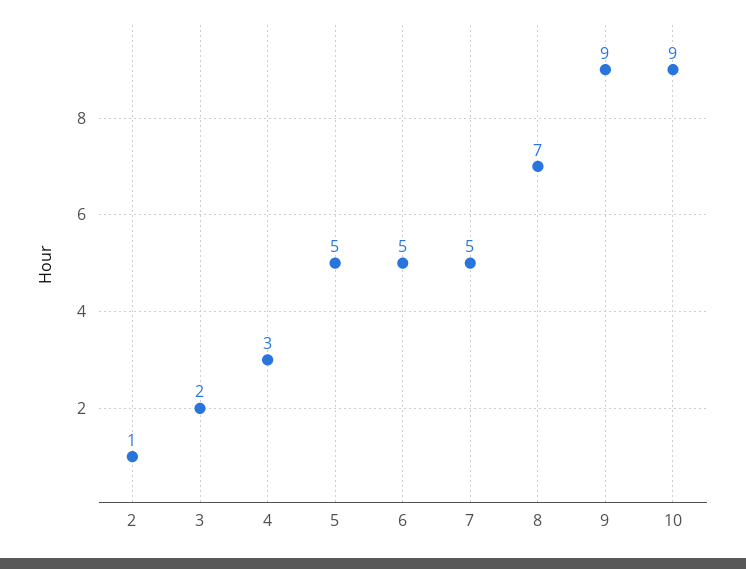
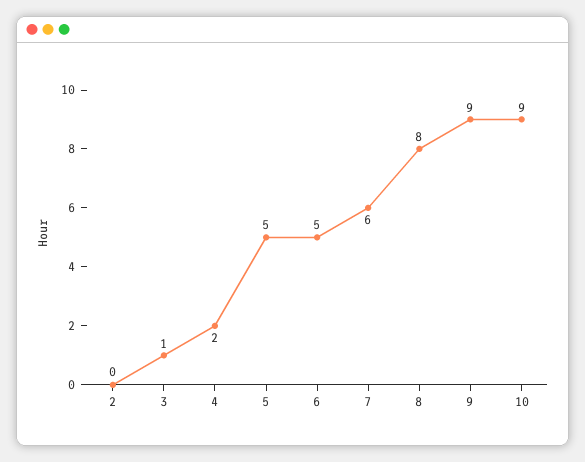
2: 1 -> 0
3: 2 -> 1
4: 3 -> 2
7: 5 -> 6
8: 7 -> 8

